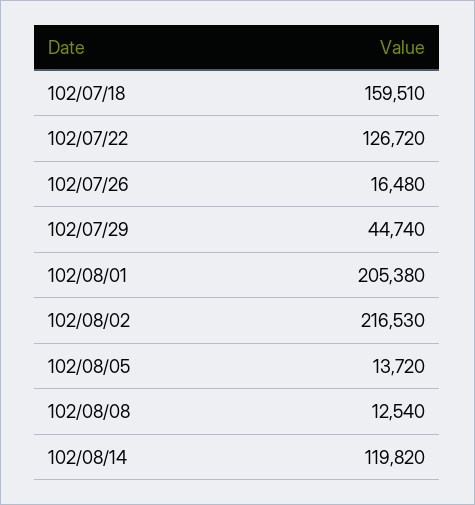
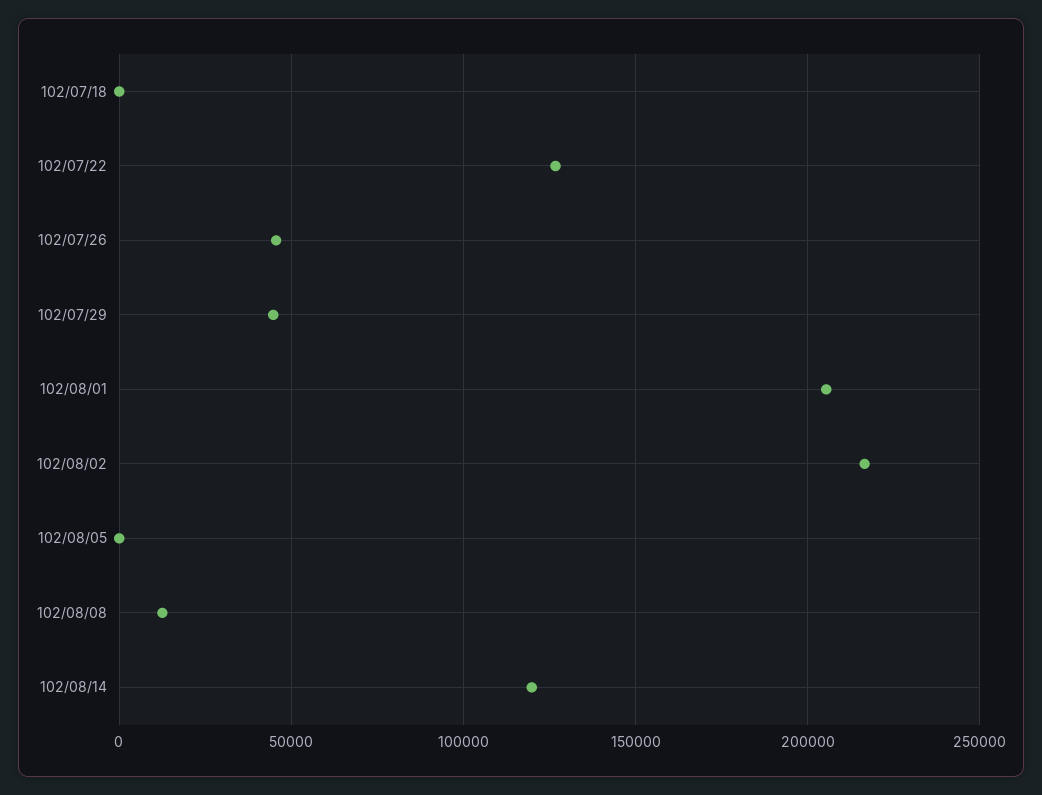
102/07/18: 159510 -> 0
102/07/26: 16480 -> 45000
102/08/05: 13720 -> 0

